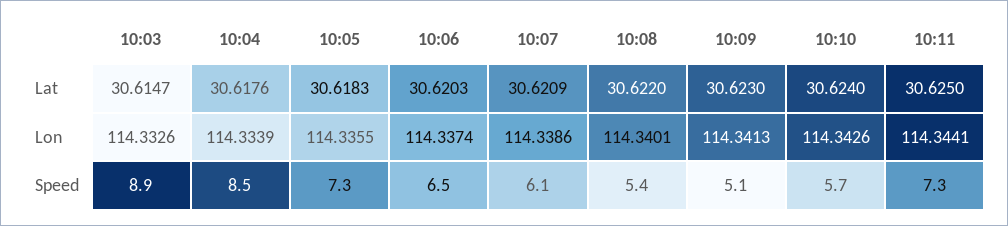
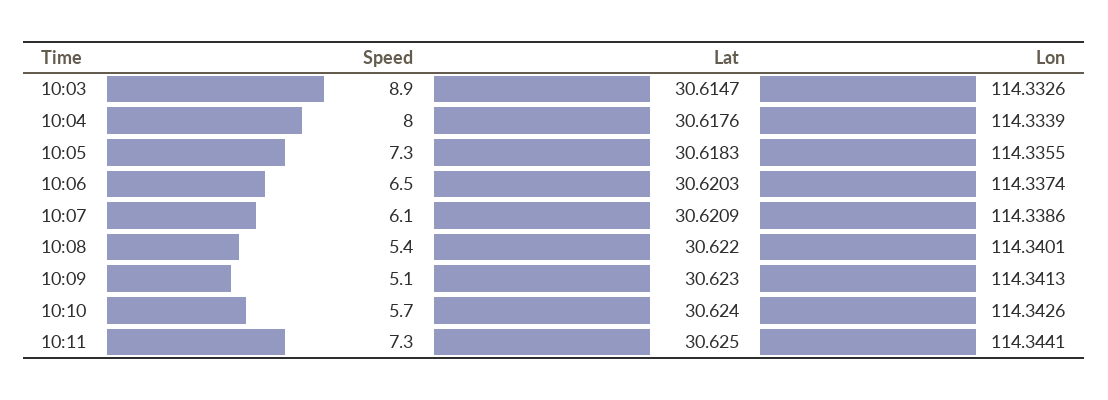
10:04, Speed: 8.5 -> 8

